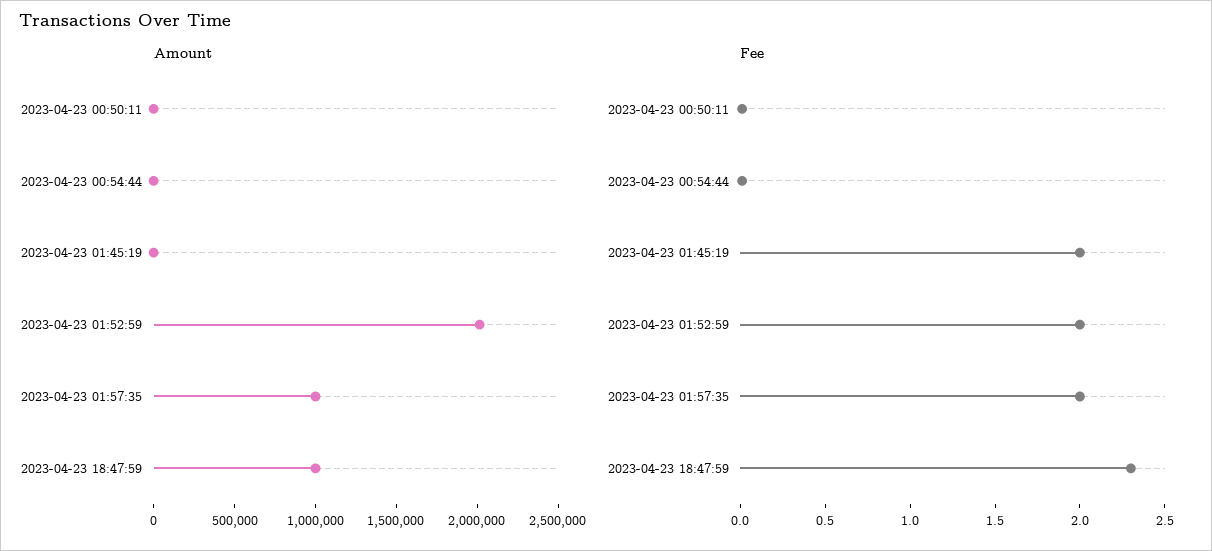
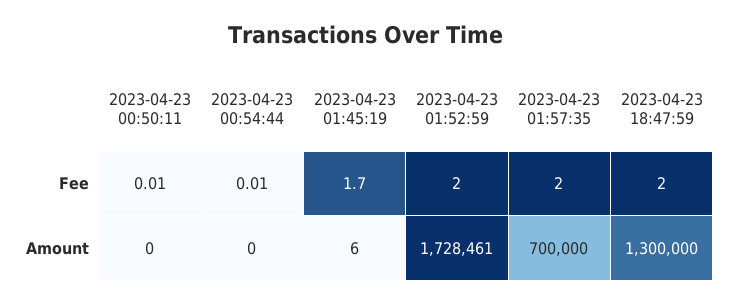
Amount, 2023-04-23 01:52:59: 2000000 -> 1728461
Amount, 2023-04-23 01:57:35: 1000000 -> 700000
Amount, 2023-04-23 18:47:59: 1000000 -> 1300000
Fee, 2023-04-23 01:45:19: 2 -> 1.7
Fee, 2023-04-23 18:47:59: 2.3 -> 2

